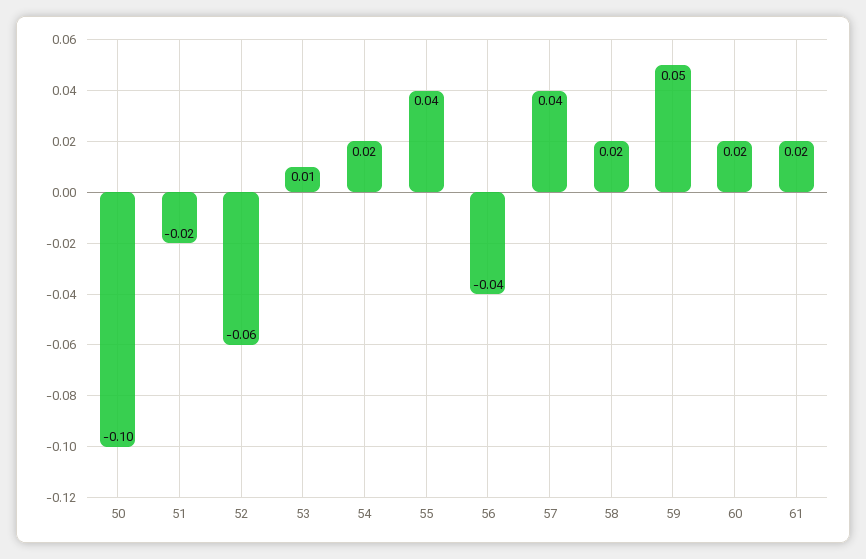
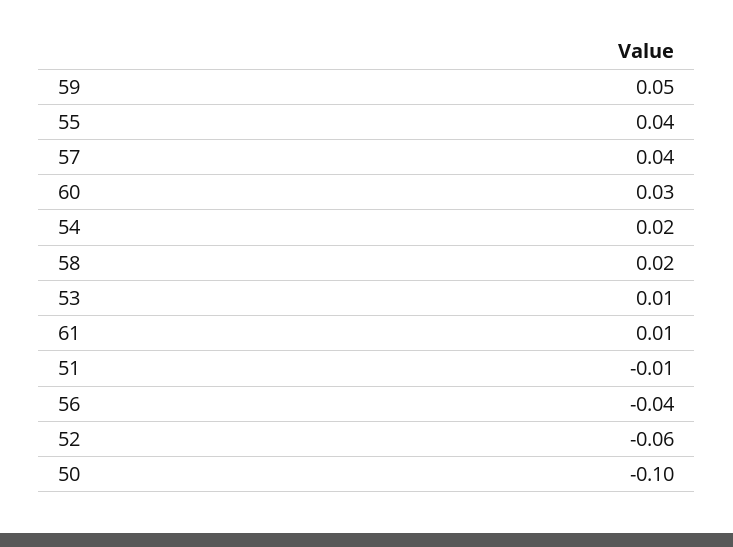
51: -0.02 -> -0.01
60: 0.02 -> 0.03
61: 0.02 -> 0.01

